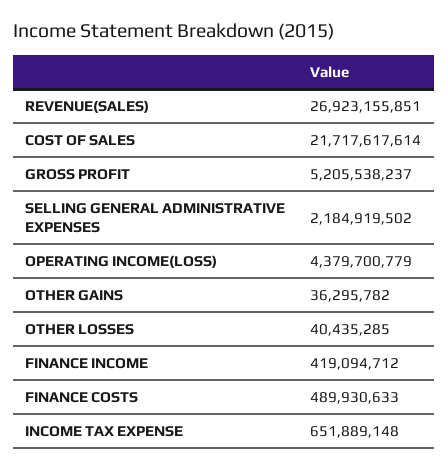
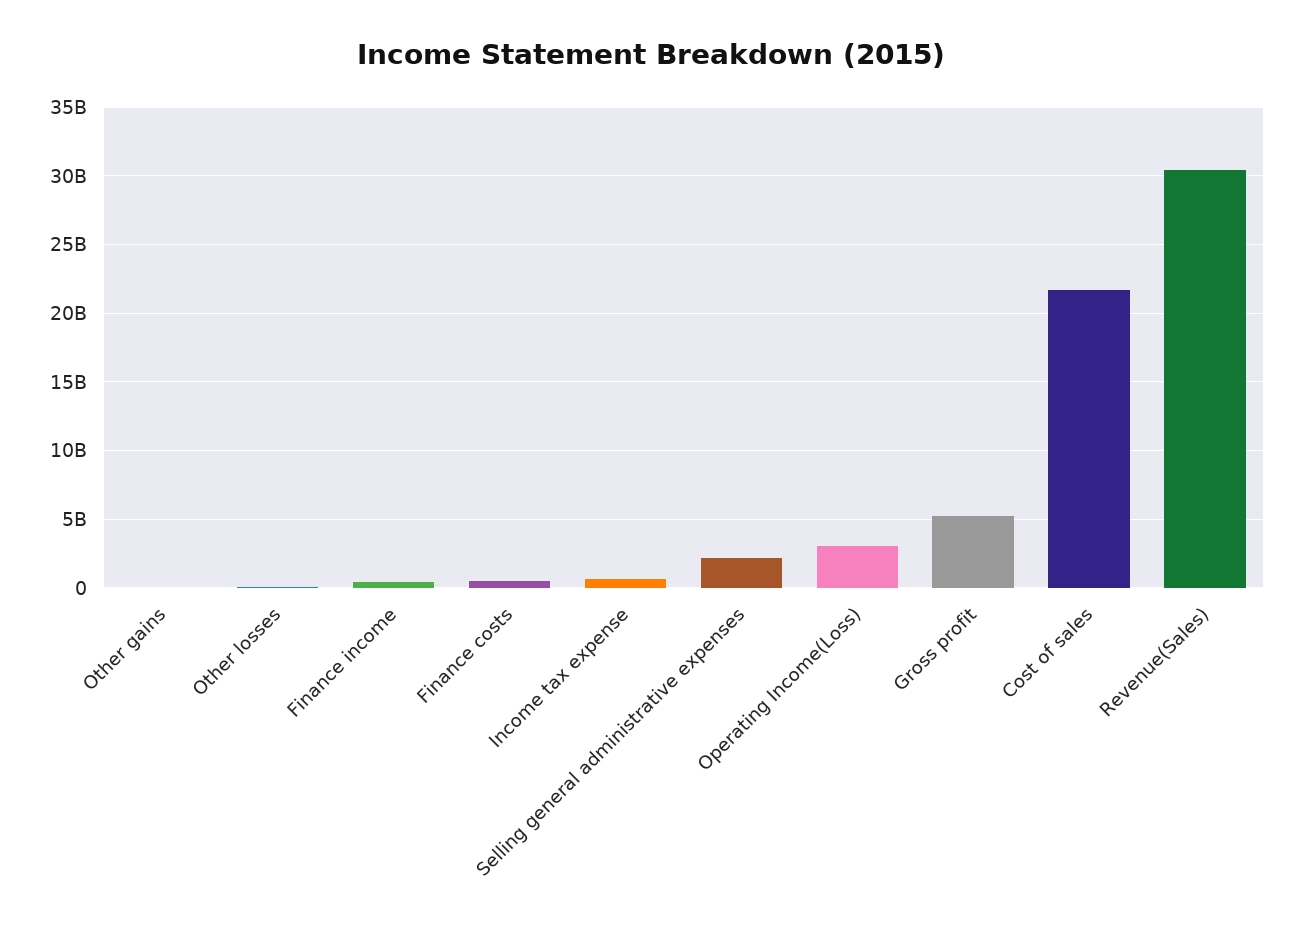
REVENUE(SALES): 26923155851 -> 30500000000
OPERATING INCOME(LOSS): 4379700779 -> 3000000000

